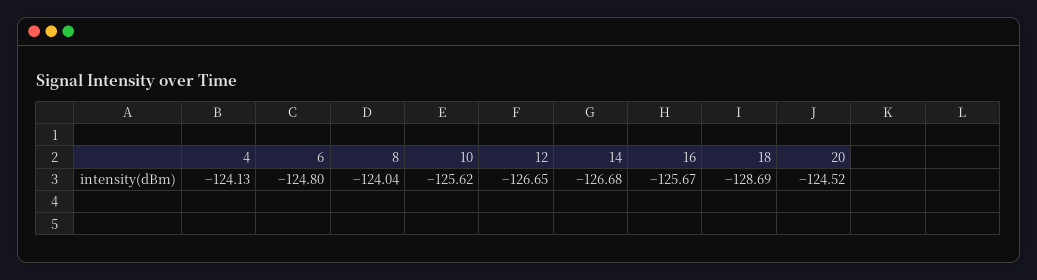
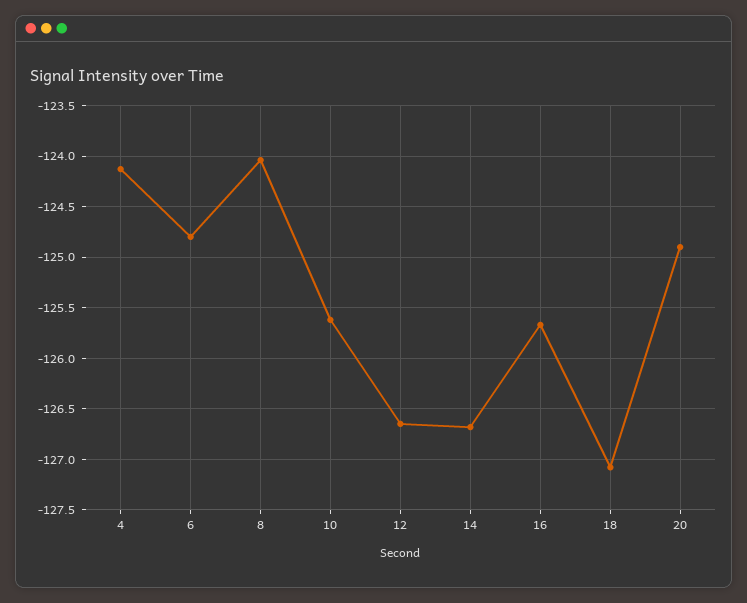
18: -128.69 -> -127.1
20: -124.52 -> -124.9

